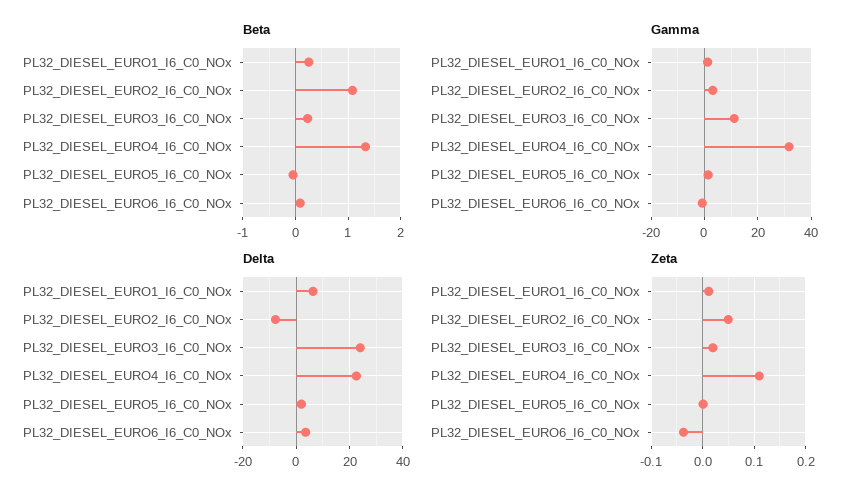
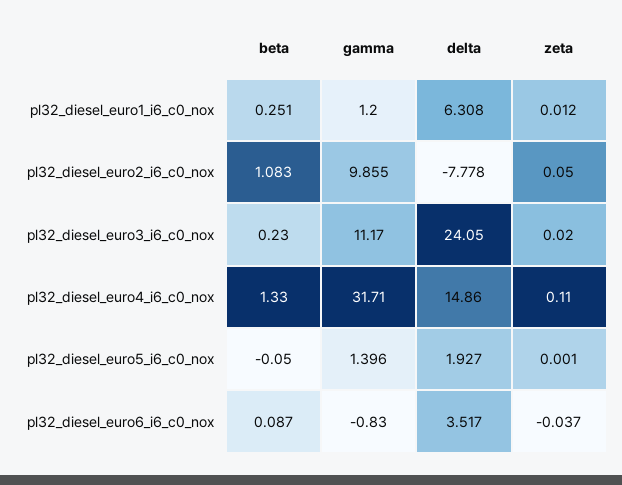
Gamma, PL32_DIESEL_EURO2_I6_C0_NOx: 2.5 -> 9.855
Delta, PL32_DIESEL_EURO4_I6_C0_NOx: 22.5 -> 14.86

